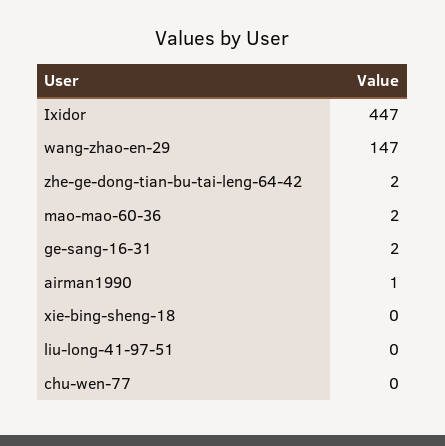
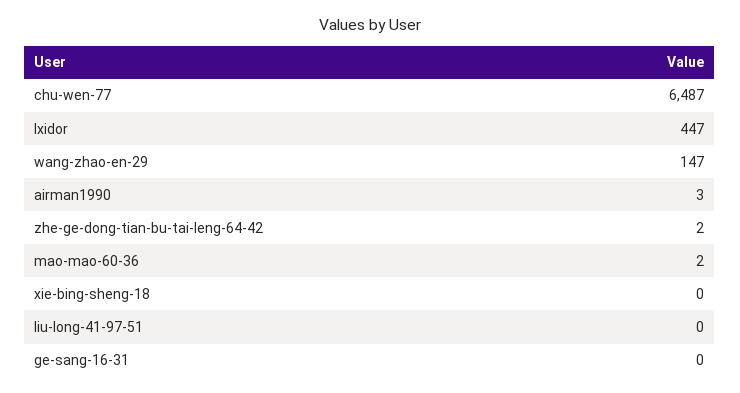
ge-sang-16-31: 2 -> 0
airman1990: 1 -> 3
chu-wen-77: 0 -> 6487

